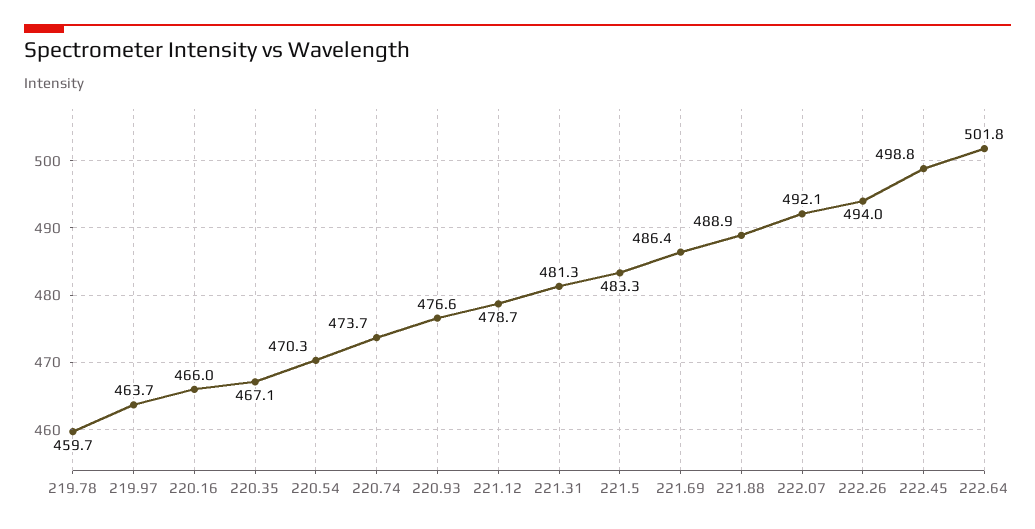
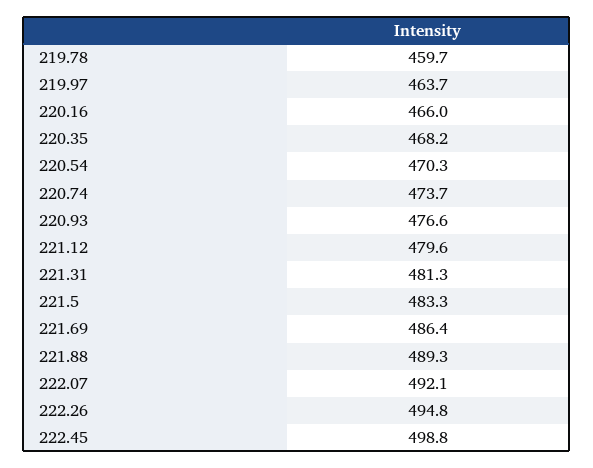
220.35: 467.1 -> 468.2
221.12: 478.7 -> 479.6
221.88: 488.9 -> 489.3
222.26: 494 -> 494.8
222.64: 501.8 -> none

